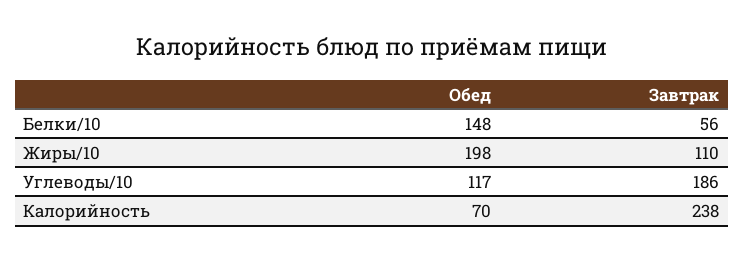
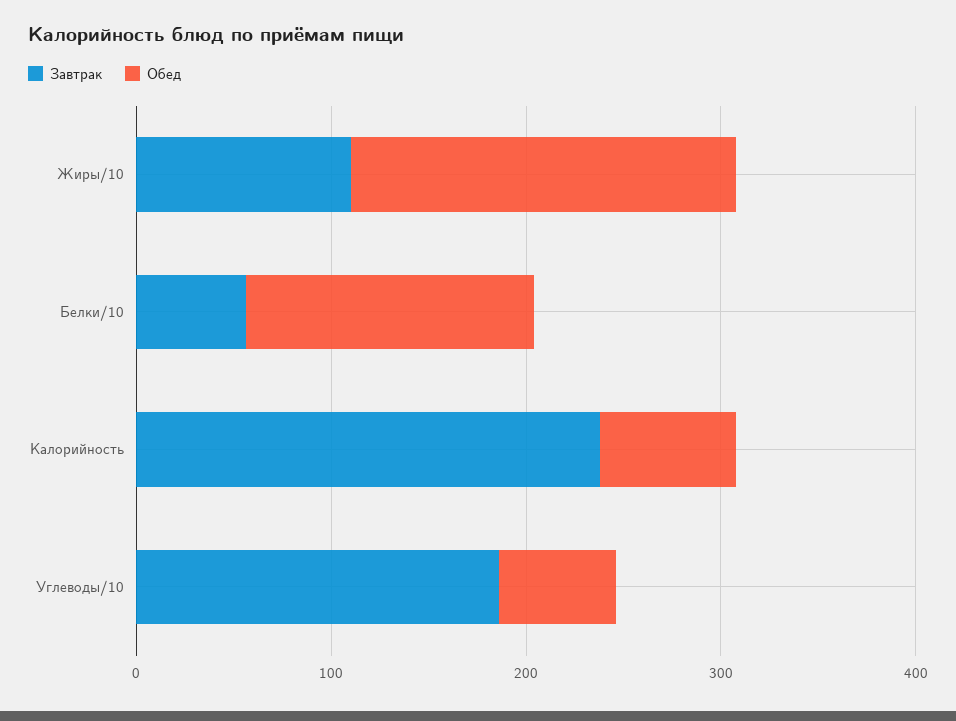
Обед, Углеводы/10: 117 -> 60

